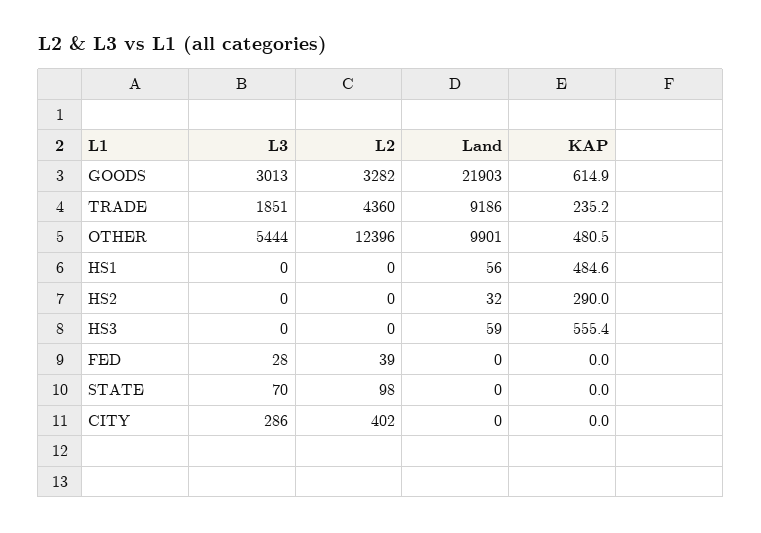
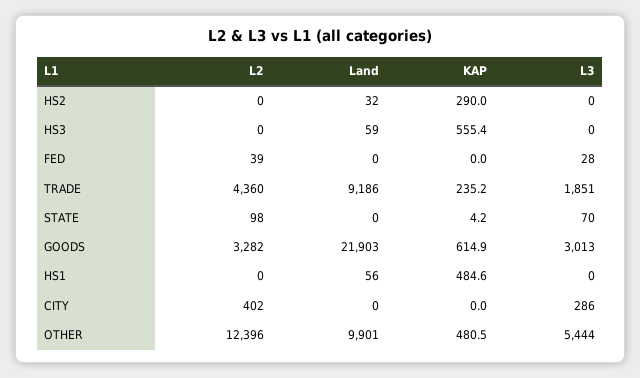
KAP, STATE: 0 -> 4.2

